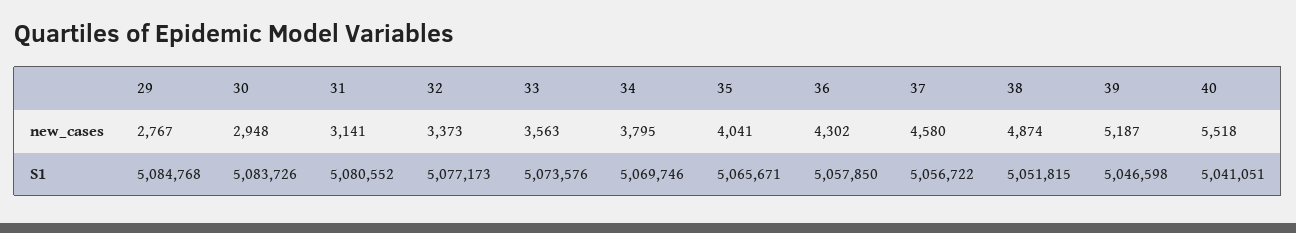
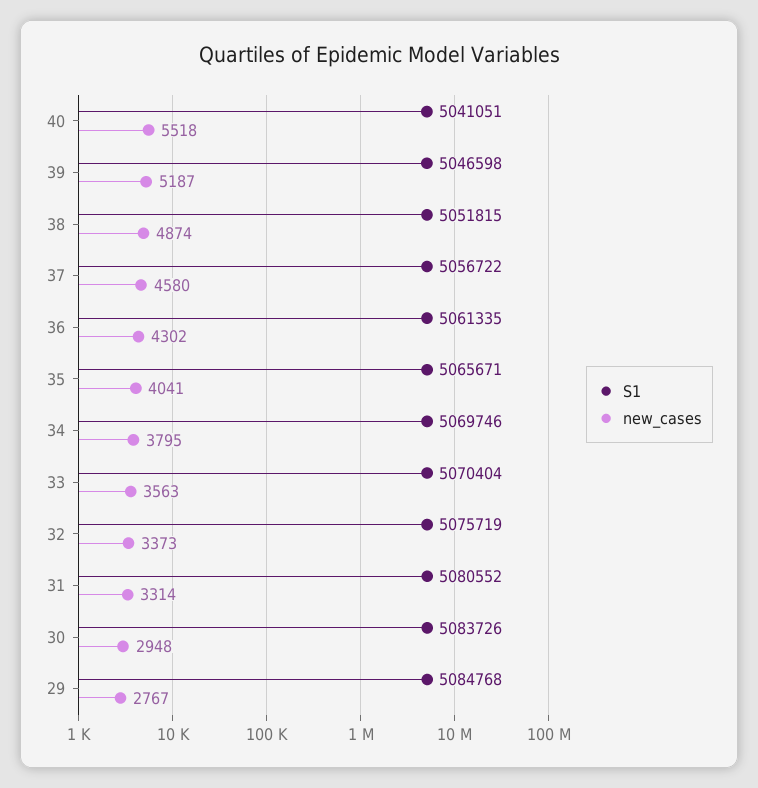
new_cases, 31: 3141 -> 3314
S1, 32: 5077173 -> 5075719
S1, 33: 5073576 -> 5070404
S1, 36: 5057850 -> 5061335

